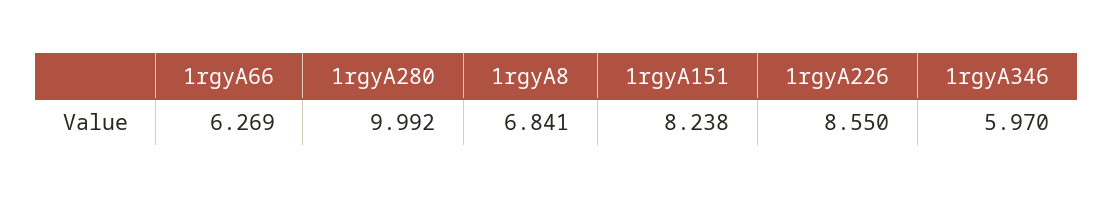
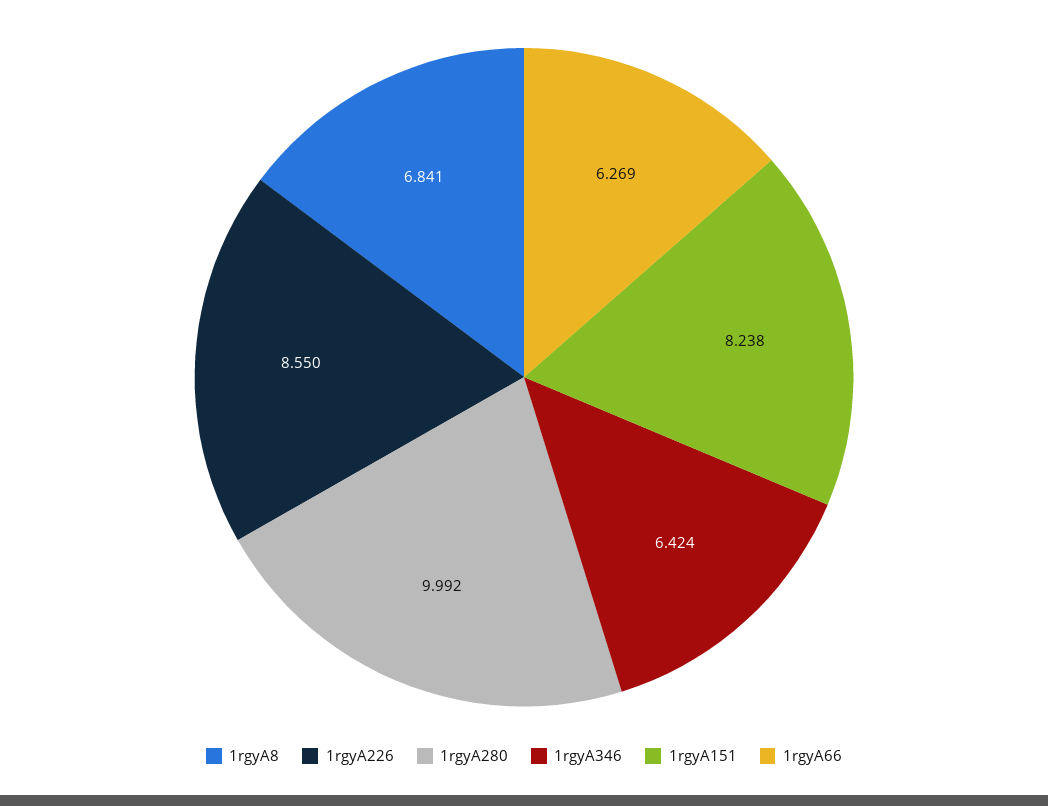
1rgyA346: 5.97 -> 6.424

